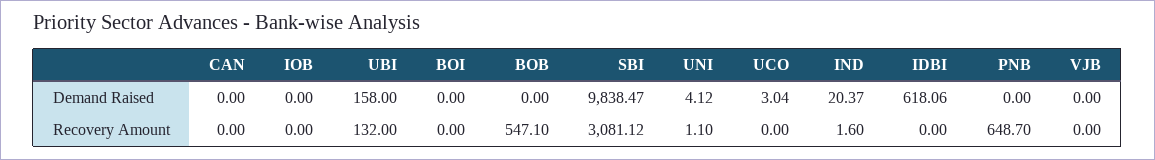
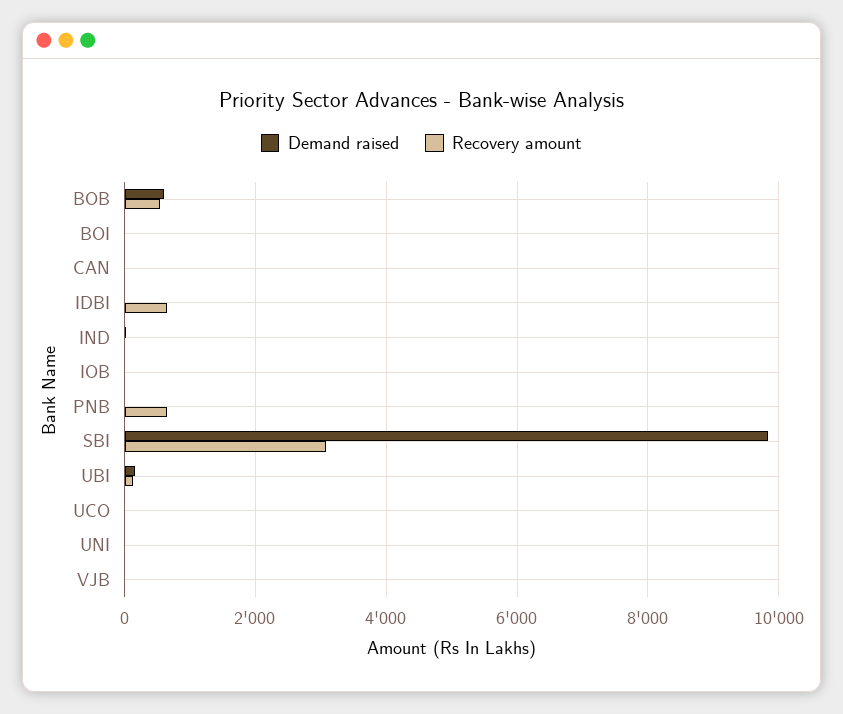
Demand Raised, BOB: 0 -> 600
Demand Raised, IDBI: 618.06 -> 0
Recovery Amount, IDBI: 0 -> 600

